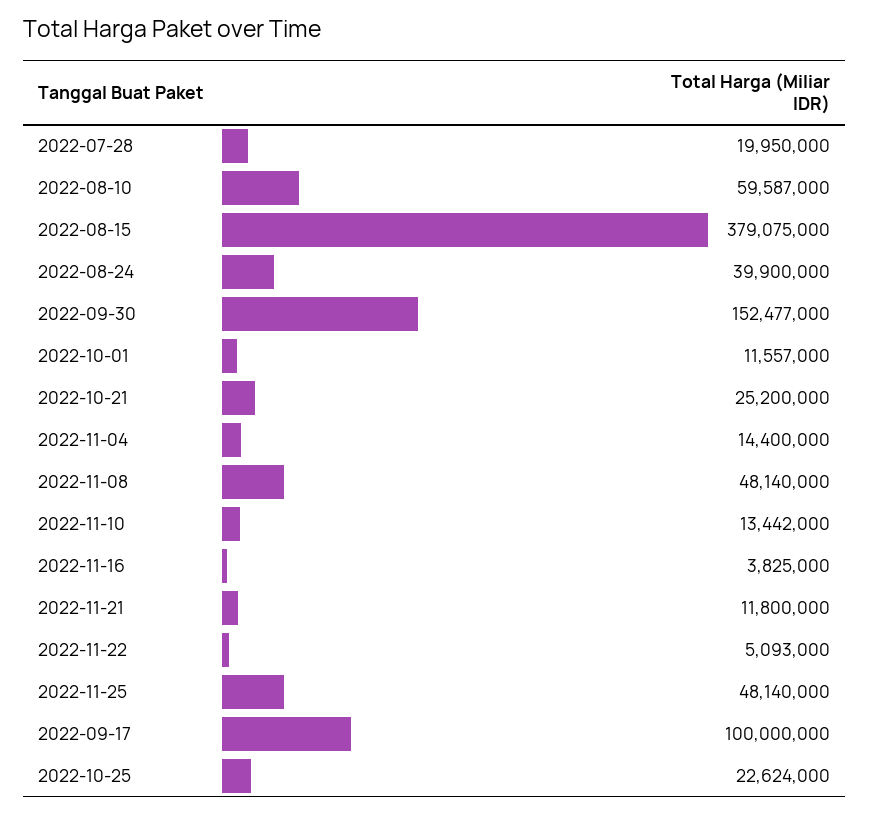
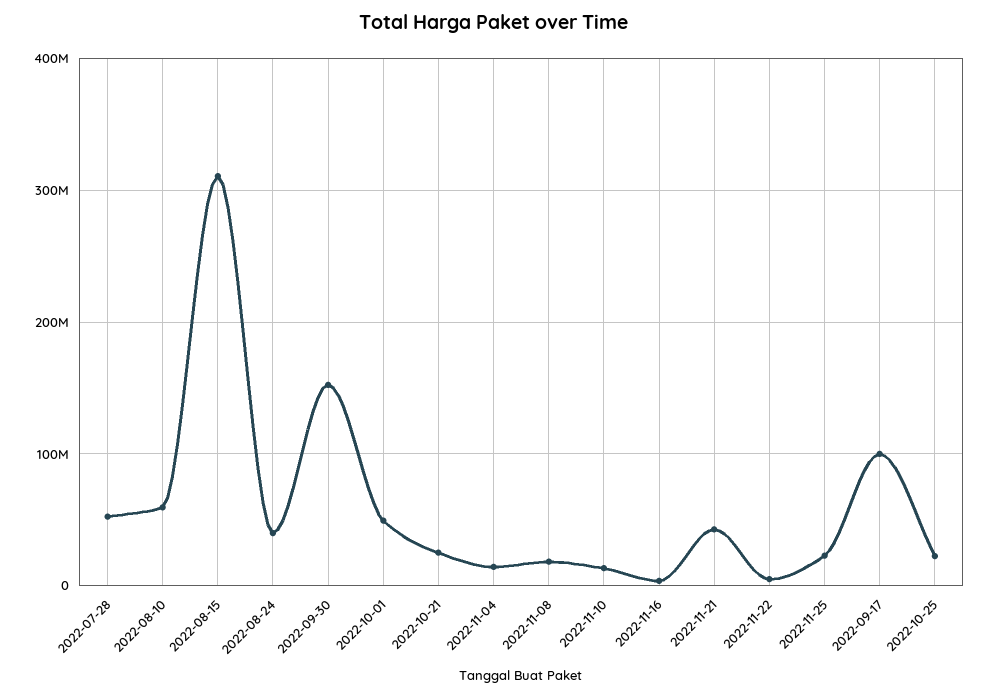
2022-07-28: 19950000 -> 50000000
2022-08-15: 379075000 -> 310000000
2022-10-01: 11557000 -> 50000000
2022-11-08: 48140000 -> 20000000
2022-11-21: 11800000 -> 40000000
2022-11-25: 48140000 -> 20000000

